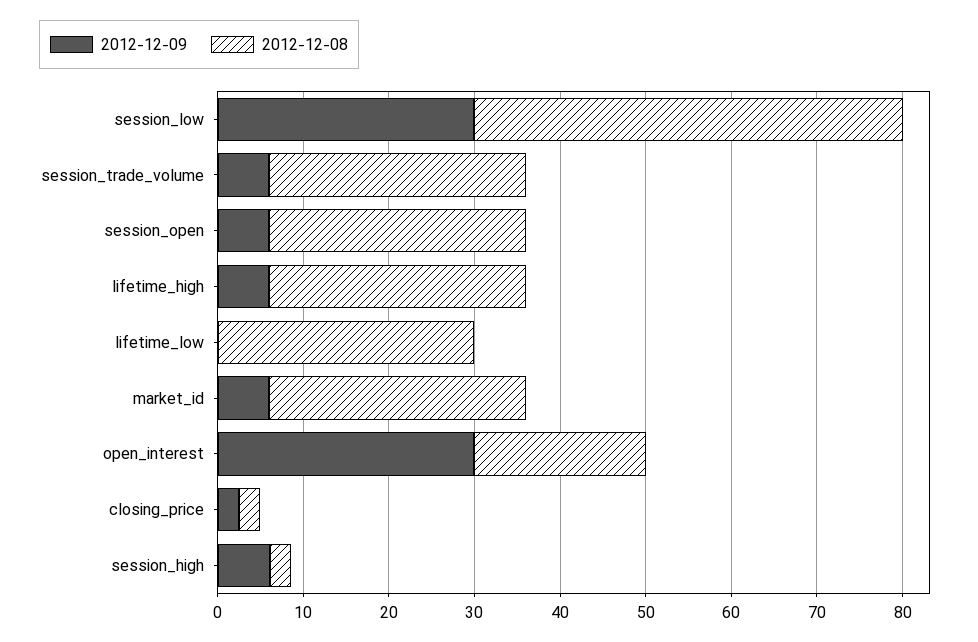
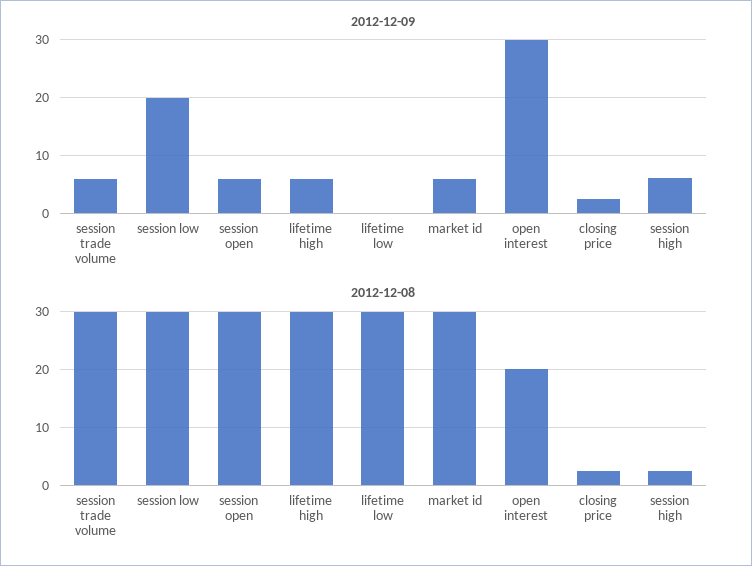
2012-12-09, session_low: 30 -> 20
2012-12-08, session_low: 50 -> 30

